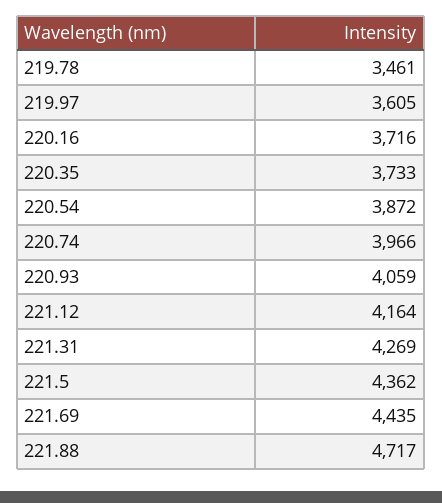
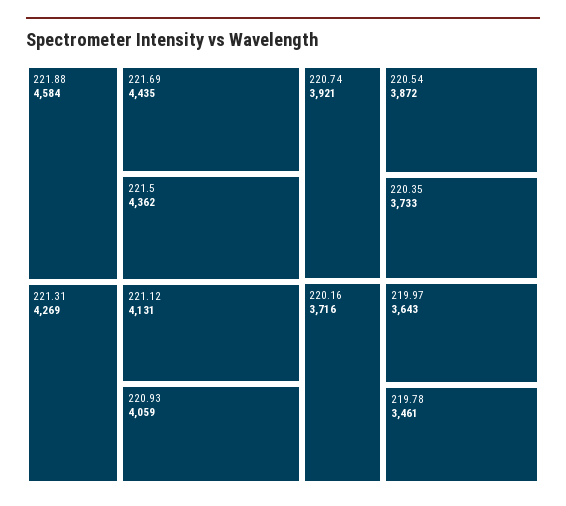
219.97: 3605 -> 3643
220.74: 3966 -> 3921
221.12: 4164 -> 4131
221.88: 4717 -> 4584

